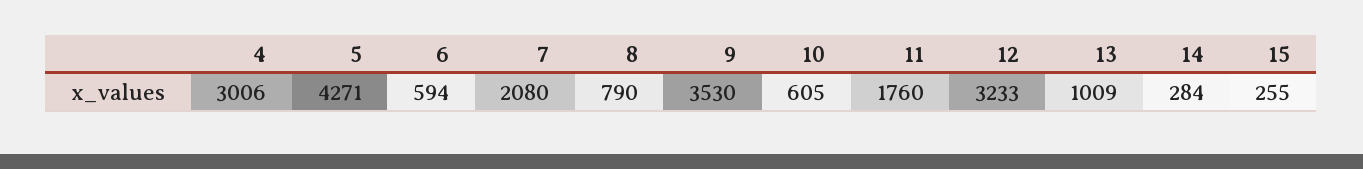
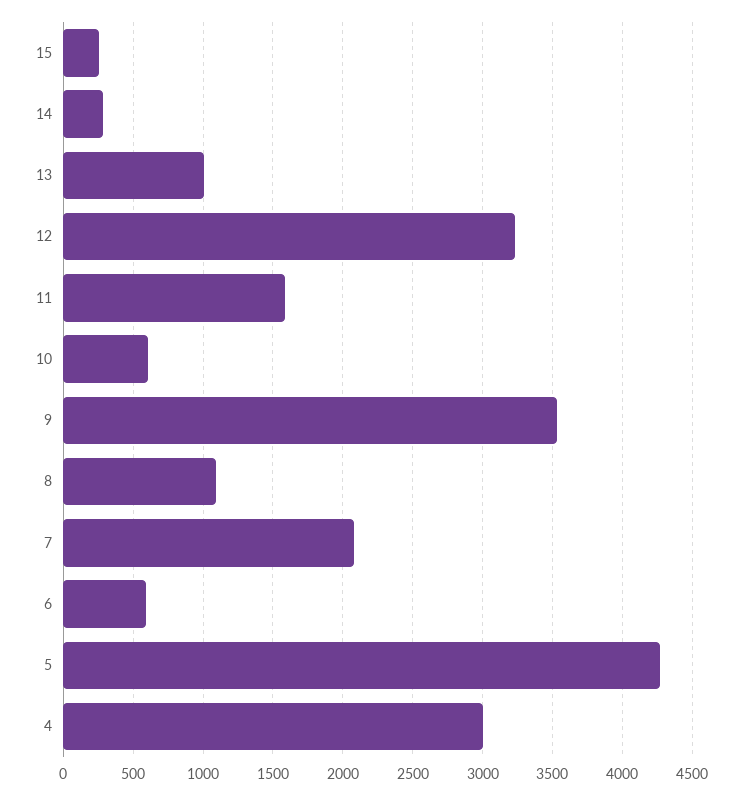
8: 790 -> 1100
11: 1760 -> 1600

